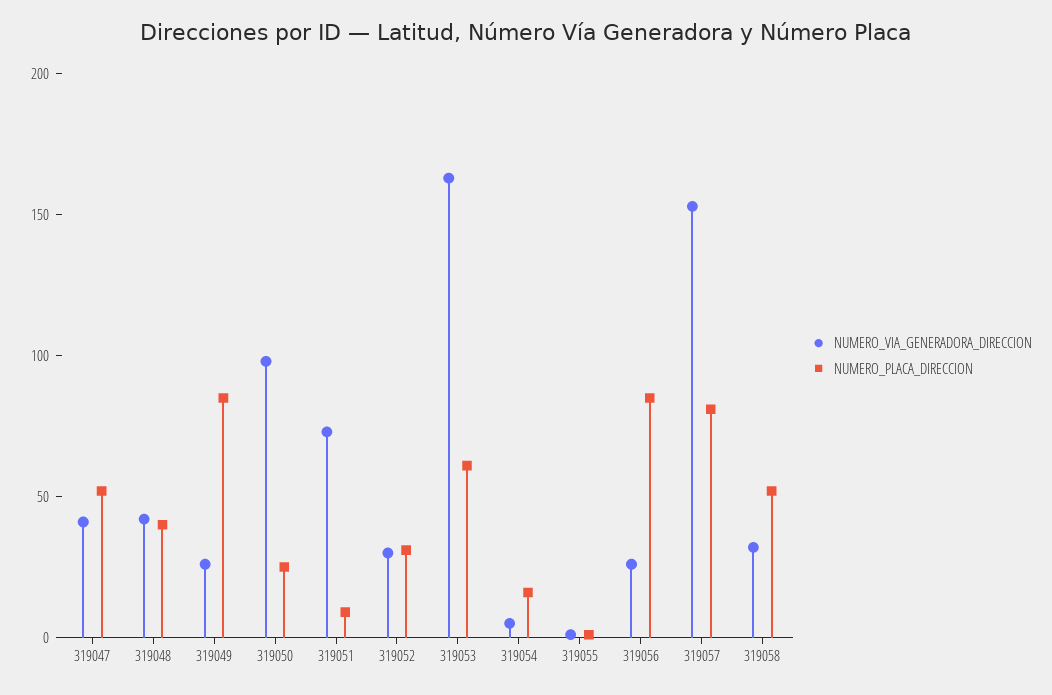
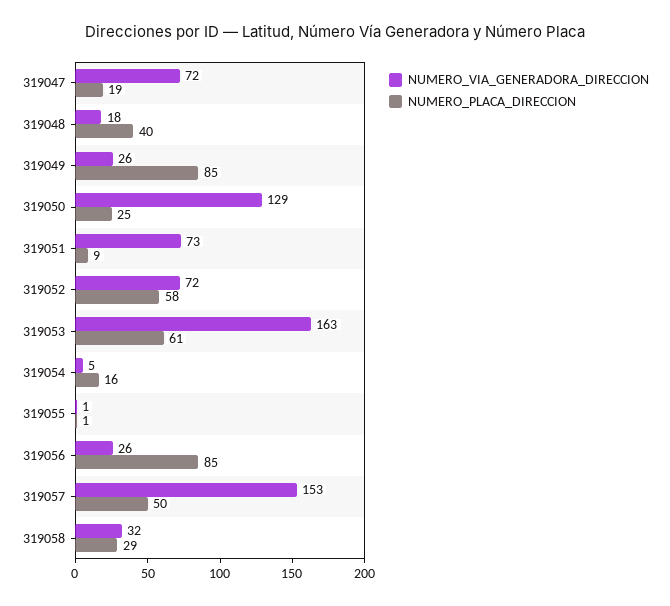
NUMERO_VIA_GENERADORA_DIRECCION, 319047: 40 -> 72
NUMERO_PLACA_DIRECCION, 319047: 50 -> 19
NUMERO_VIA_GENERADORA_DIRECCION, 319048: 40 -> 18
NUMERO_VIA_GENERADORA_DIRECCION, 319050: 100 -> 129
NUMERO_VIA_GENERADORA_DIRECCION, 319052: 30 -> 72
NUMERO_PLACA_DIRECCION, 319052: 30 -> 58
NUMERO_PLACA_DIRECCION, 319057: 80 -> 50
NUMERO_PLACA_DIRECCION, 319058: 50 -> 29

